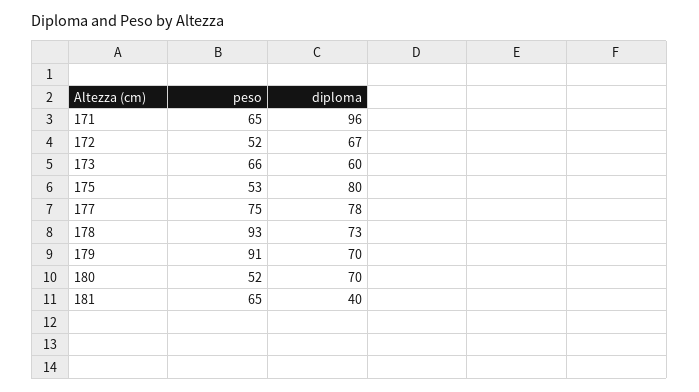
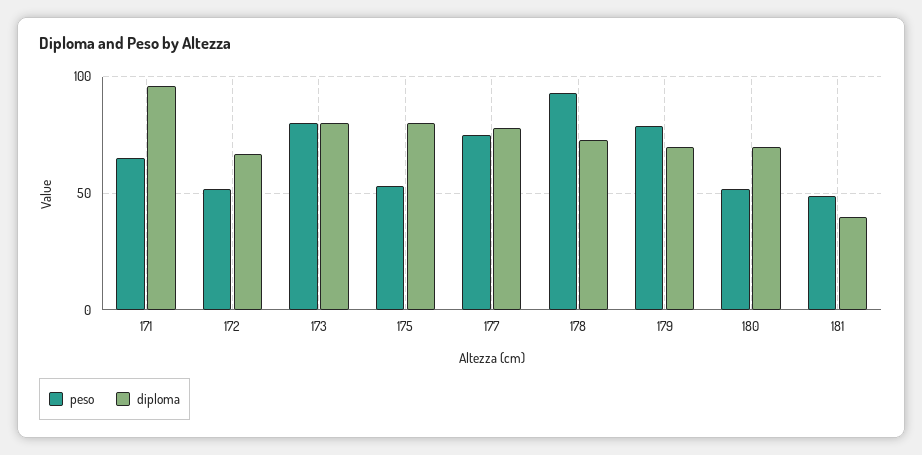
peso, 173: 66 -> 80
diploma, 173: 60 -> 80
peso, 179: 91 -> 80
peso, 181: 65 -> 50

